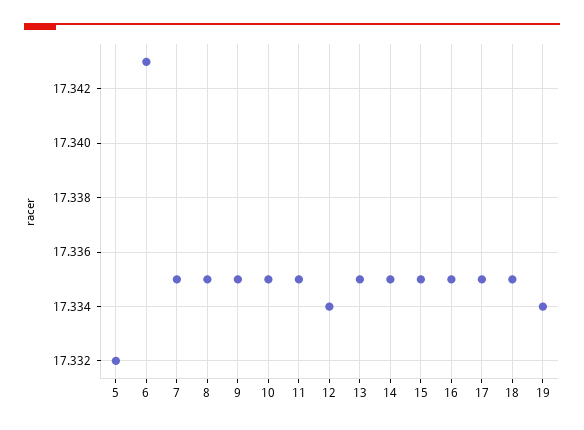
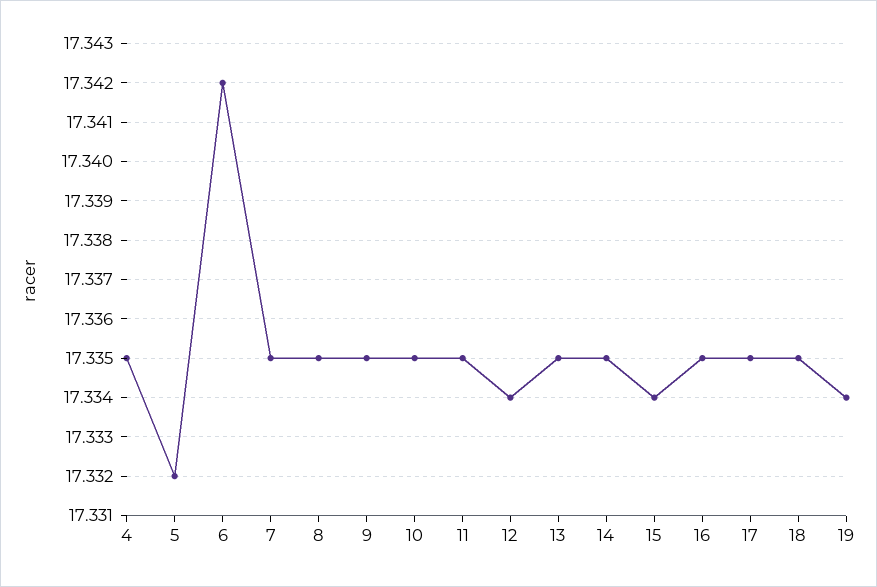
6: 17.343 -> 17.342
15: 17.335 -> 17.334
4: none -> 17.335

